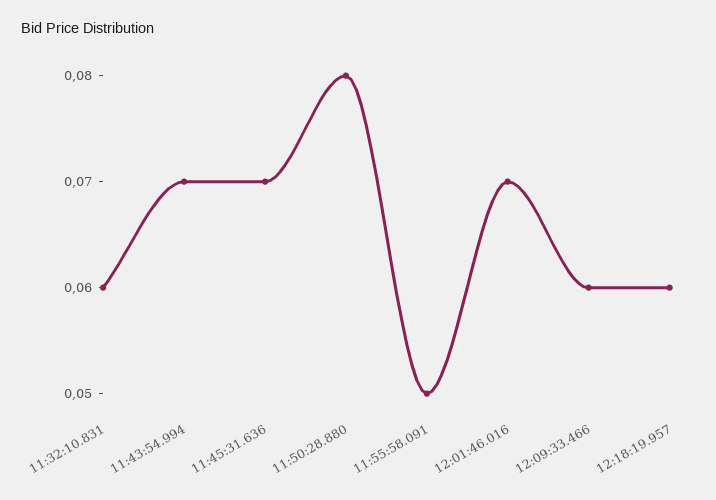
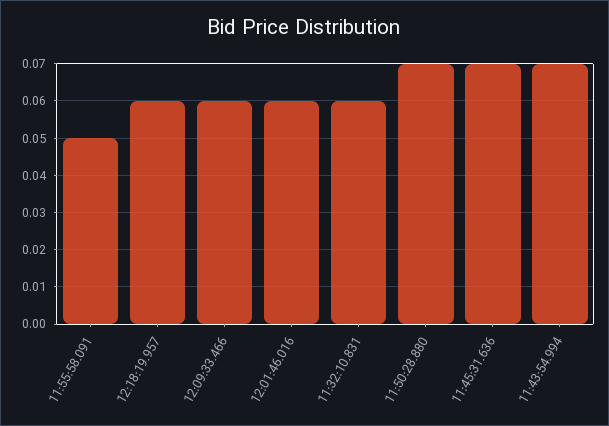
11:50:28.880: 0.08 -> 0.07
12:01:46.016: 0.07 -> 0.06

